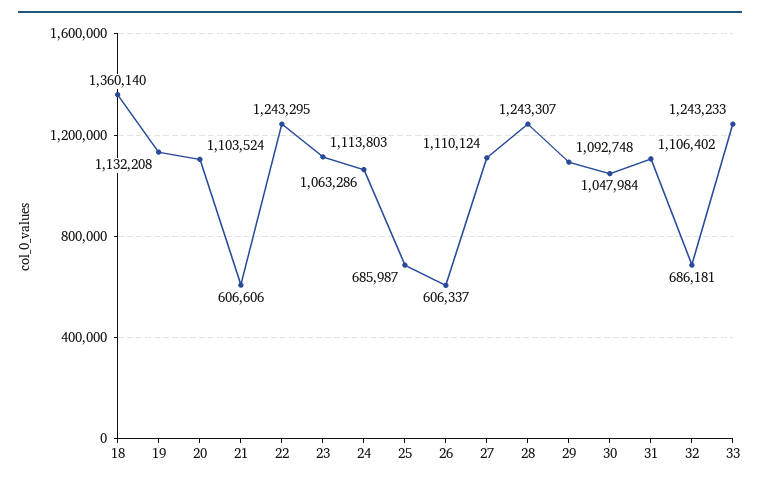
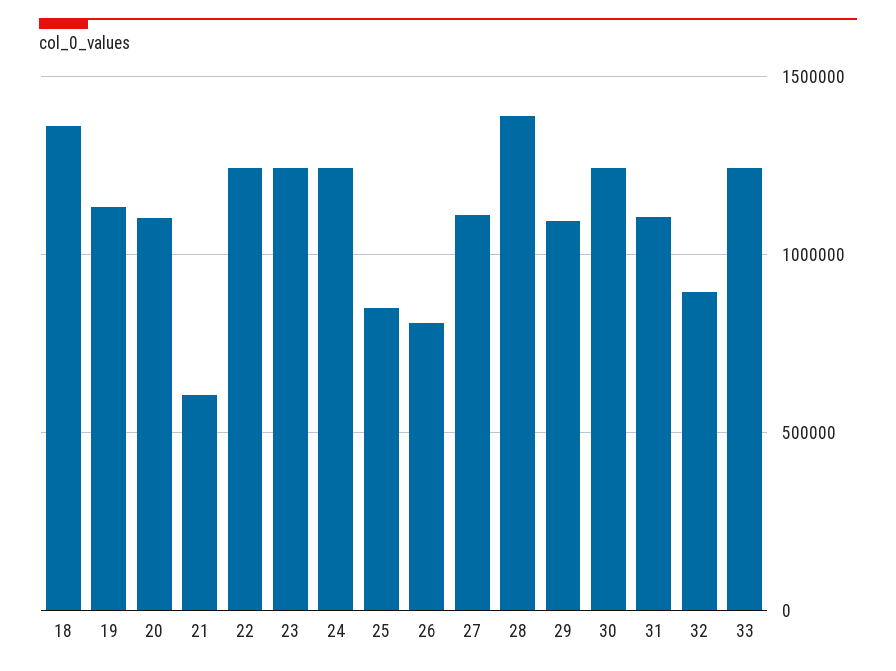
23: 1113803 -> 1250000
24: 1063286 -> 1250000
25: 685987 -> 850000
26: 606337 -> 800000
28: 1243307 -> 1400000
30: 1047984 -> 1250000
32: 686181 -> 900000

